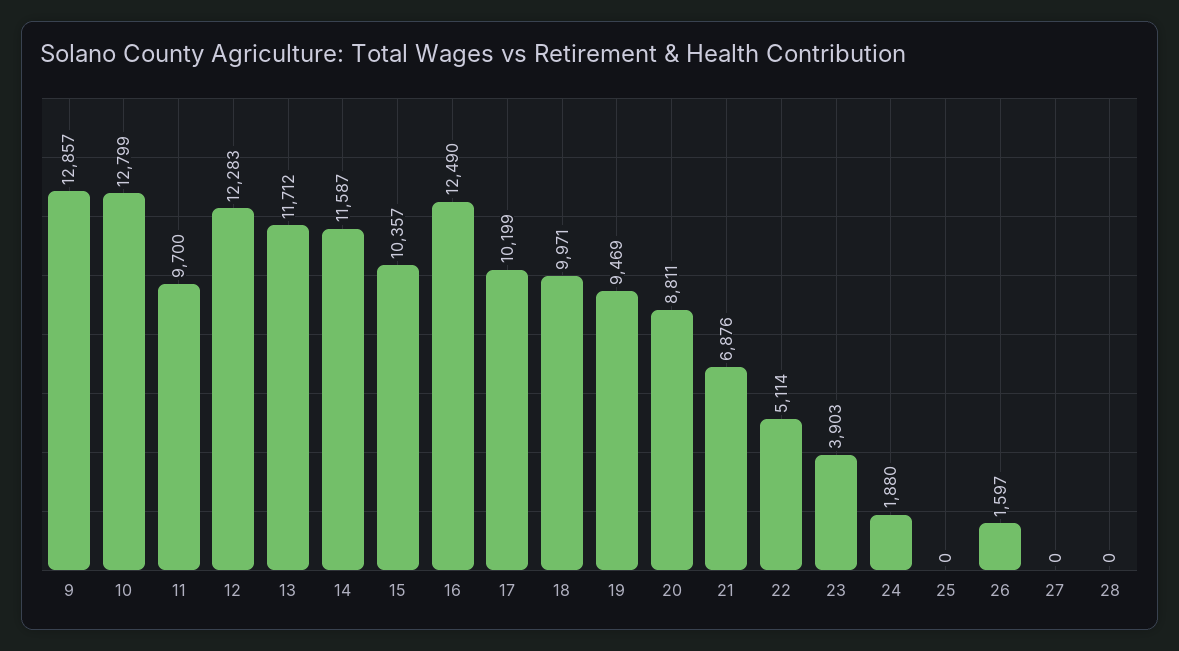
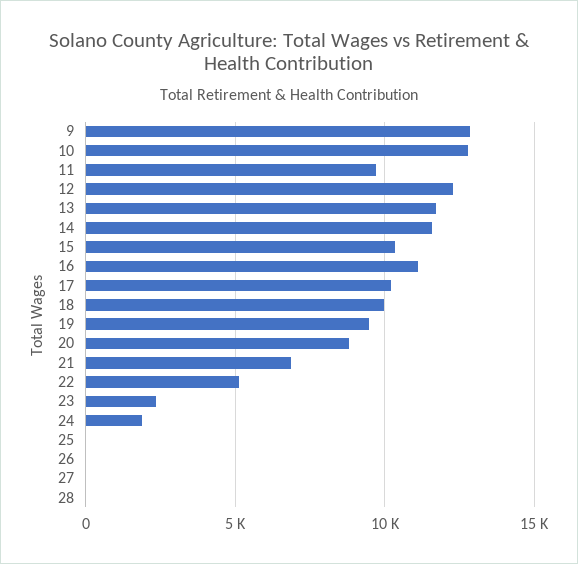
16: 12490 -> 11000
23: 3903 -> 2500
26: 1597 -> 0

